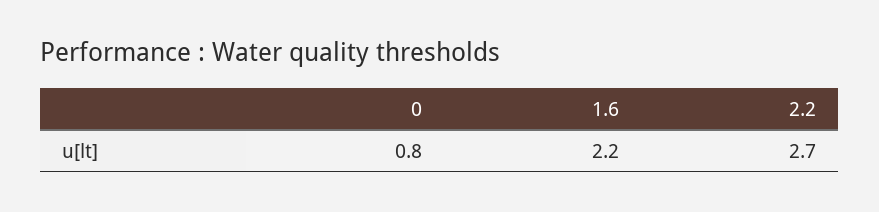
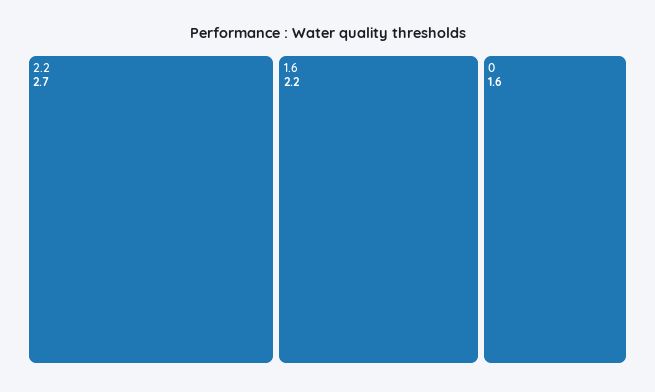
0: 0.8 -> 1.6

